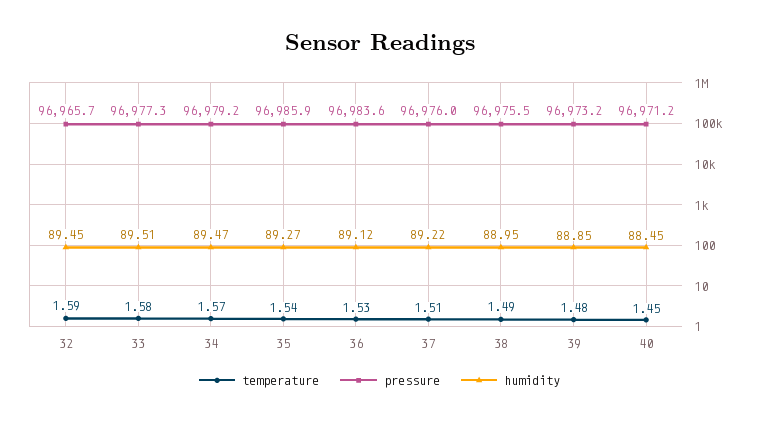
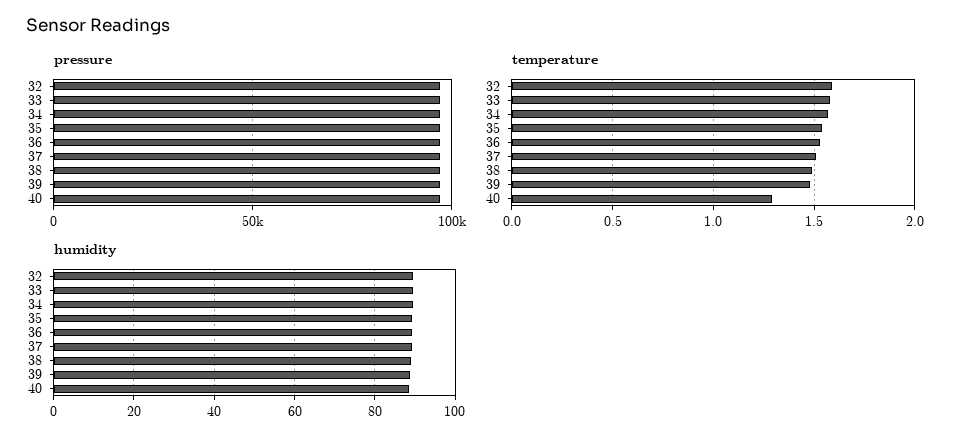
temperature, 40: 1.45 -> 1.3

